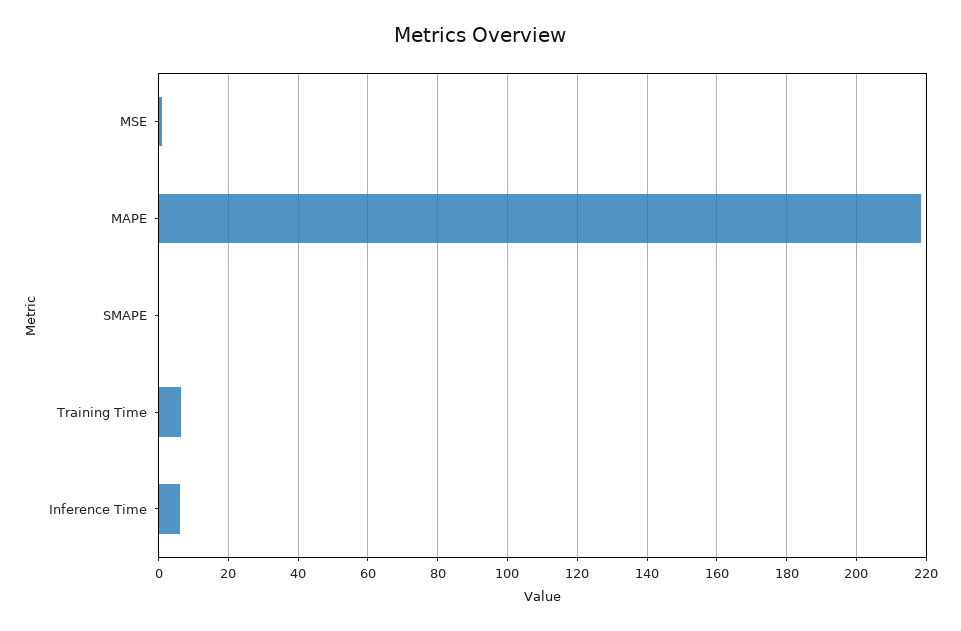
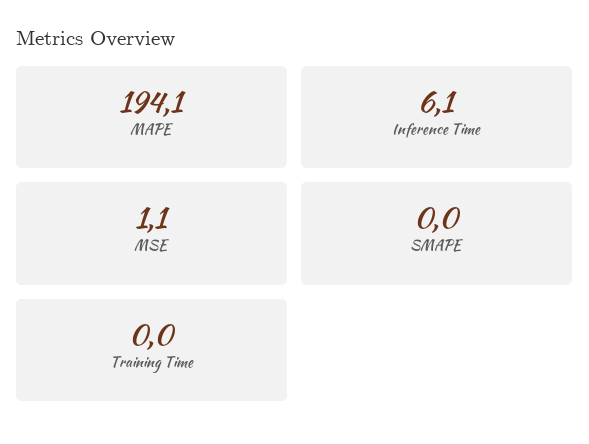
MAPE: 218 -> 194.1
Training Time: 6 -> 0

